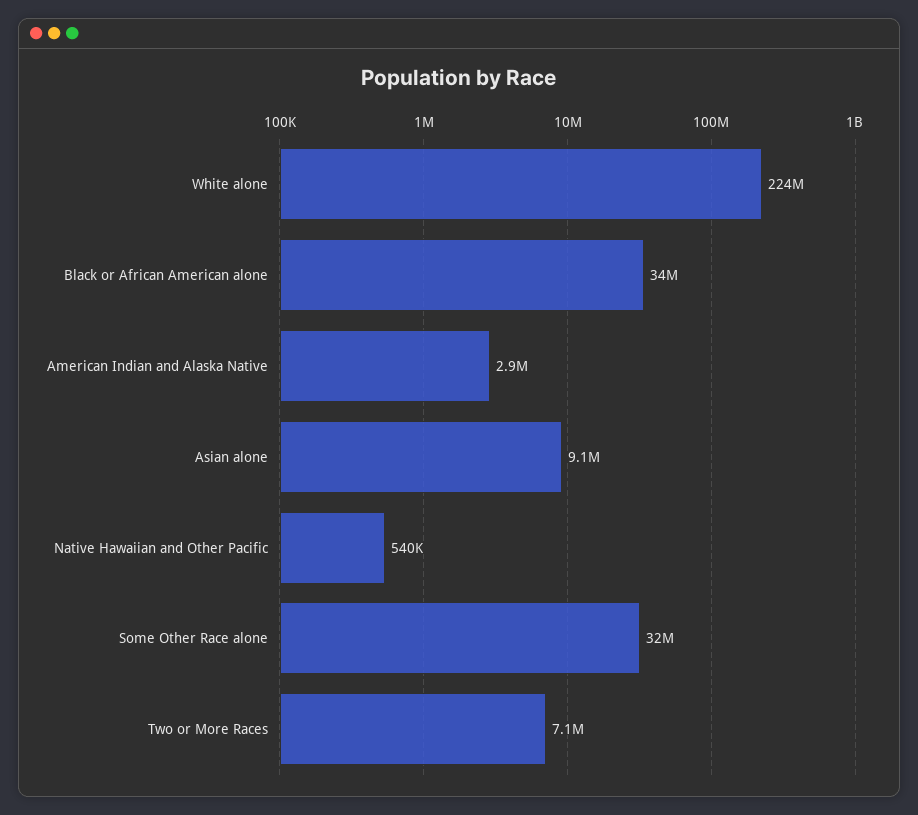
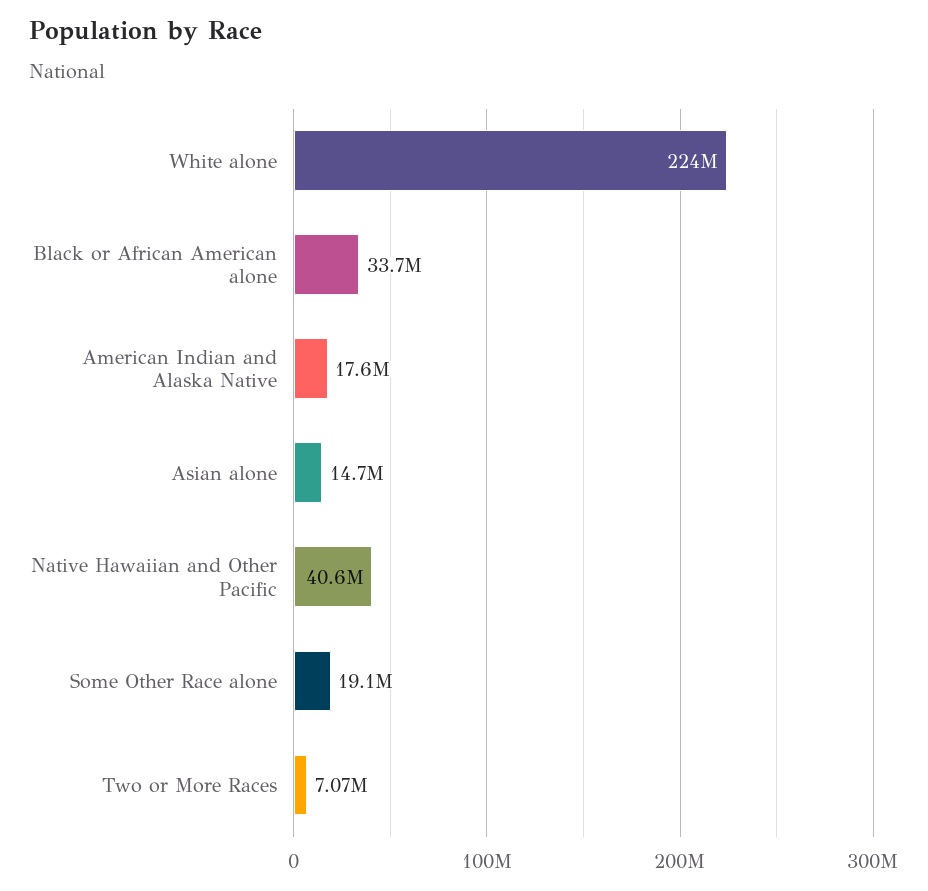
American Indian and Alaska Native: 2900000 -> 17600000
Asian alone: 9100000 -> 14700000
Native Hawaiian and Other Pacific: 540000 -> 40600000
Some Other Race alone: 32000000 -> 19100000

